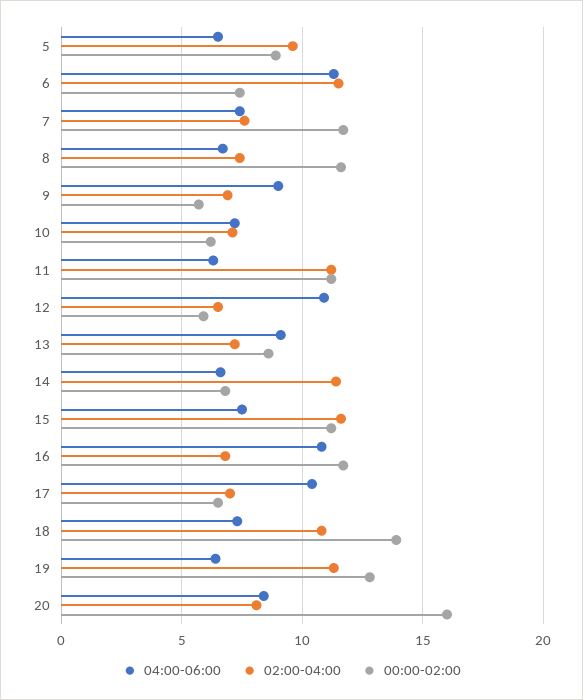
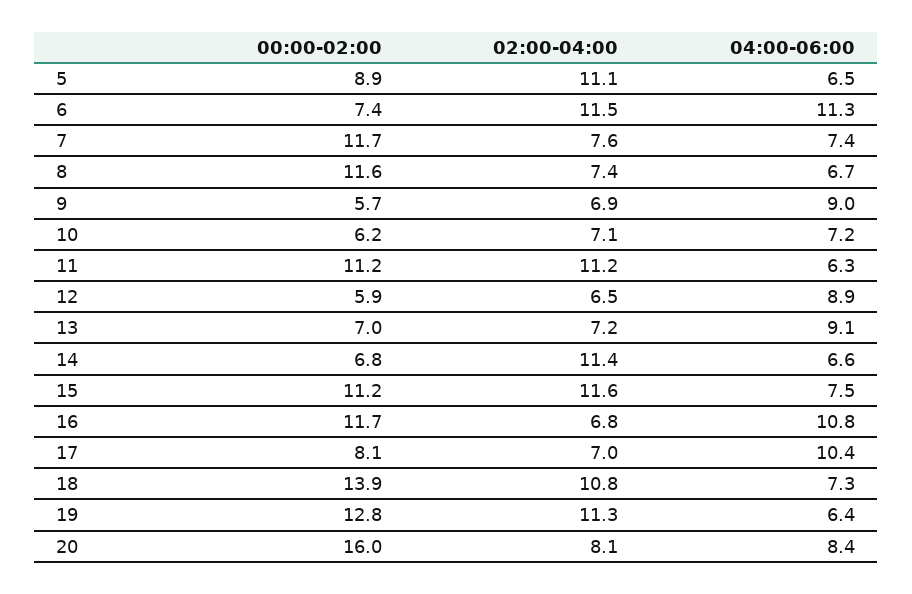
02:00-04:00, 5: 9.5 -> 11.1
04:00-06:00, 12: 11 -> 8.9
00:00-02:00, 13: 8.5 -> 7
00:00-02:00, 17: 6.5 -> 8.1

